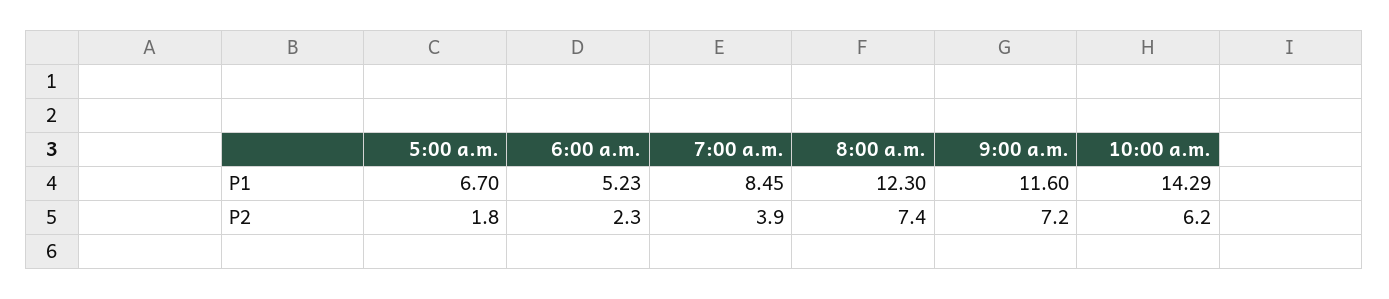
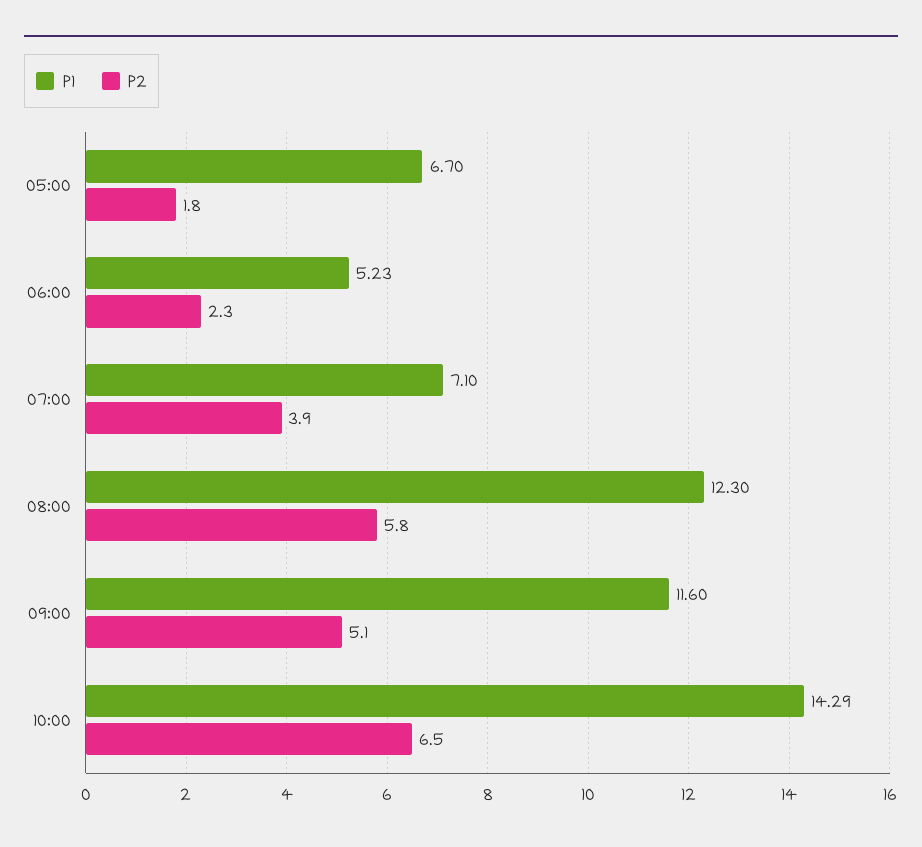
P1, 7:00 a.m.: 8.45 -> 7.1
P2, 8:00 a.m.: 7.4 -> 5.8
P2, 9:00 a.m.: 7.2 -> 5.1
P2, 10:00 a.m.: 6.2 -> 6.5

